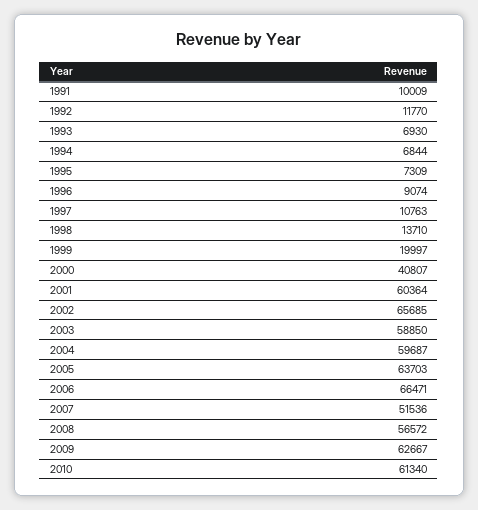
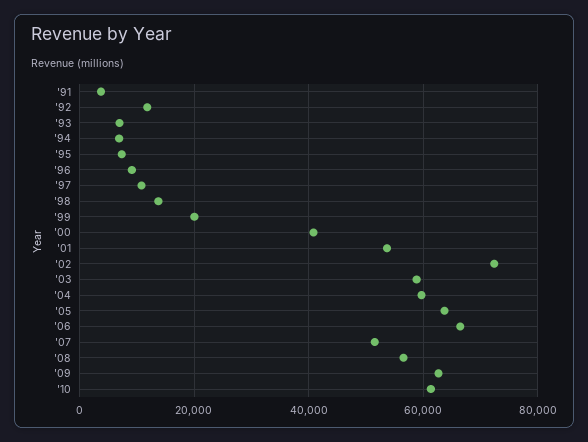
1991: 10009 -> 4000
2001: 60364 -> 54000
2002: 65685 -> 72000

